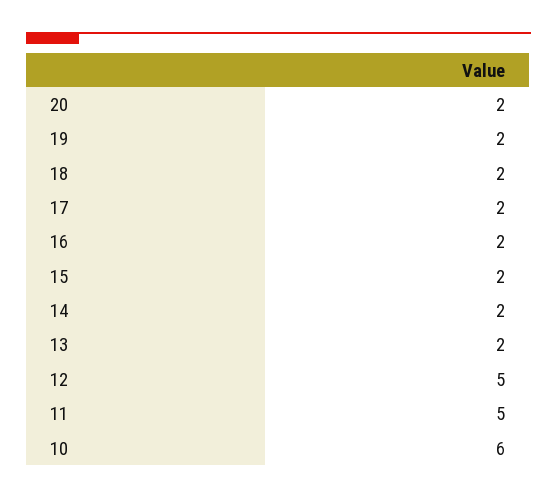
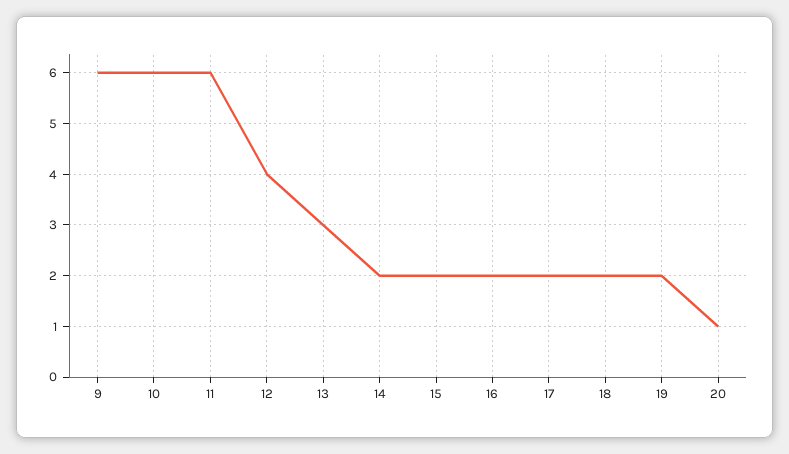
20: 2 -> 1
13: 2 -> 3
12: 5 -> 4
11: 5 -> 6
9: none -> 6

